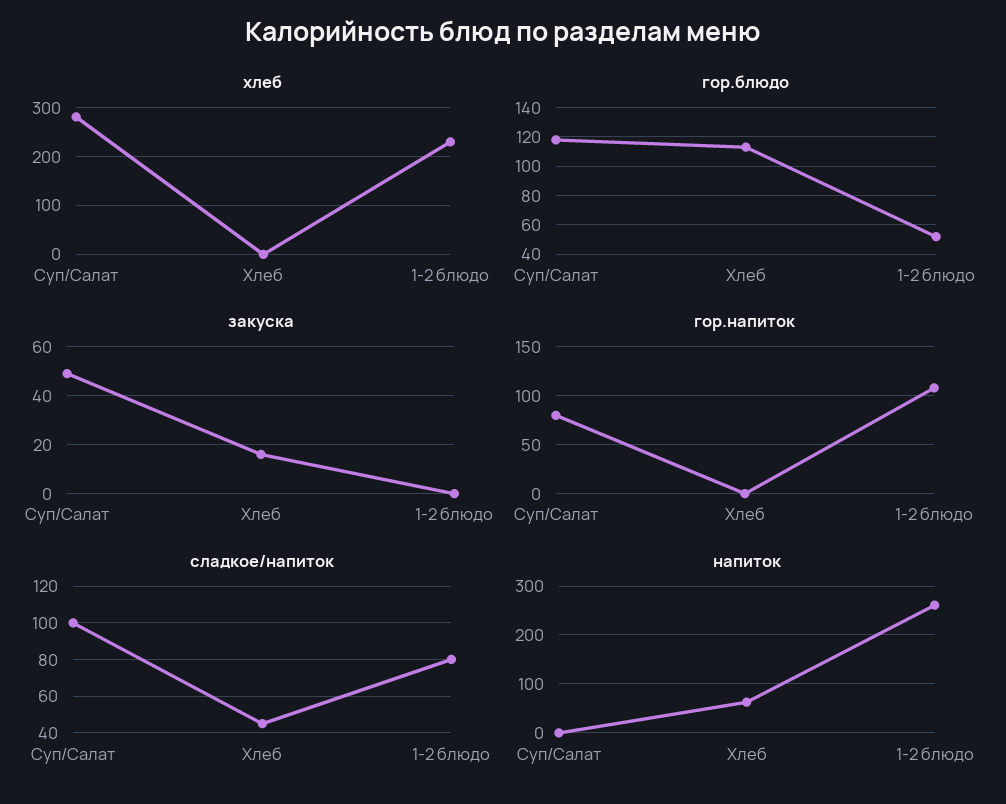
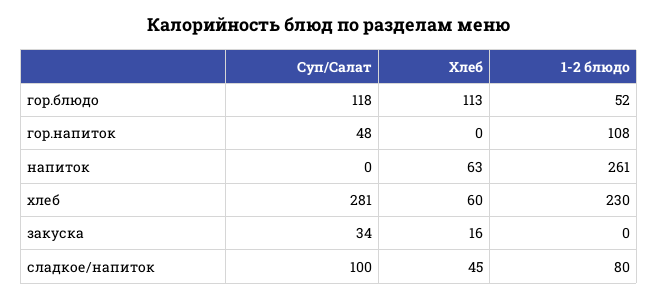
хлеб, Хлеб: 0 -> 60
закуска, Суп/Салат: 50 -> 34
гор.напиток, Суп/Салат: 80 -> 48

